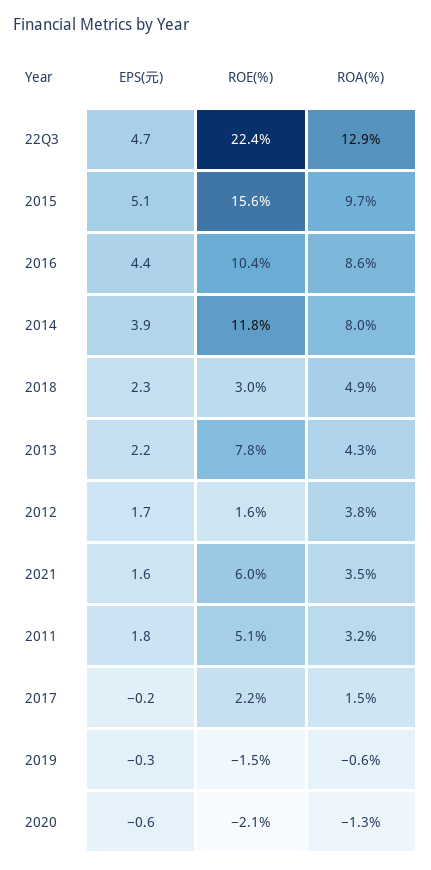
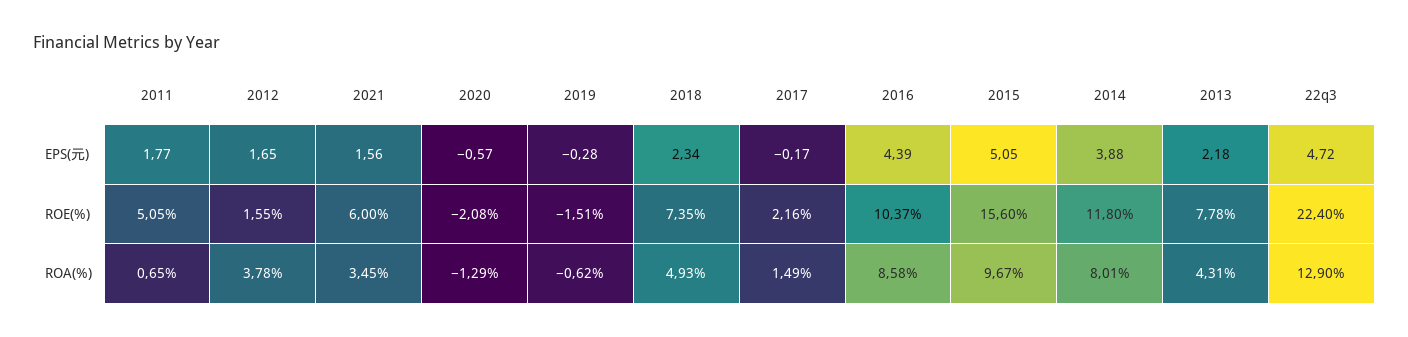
ROE(%), 2018: 3 -> 7.35
ROA(%), 2011: 3.2 -> 0.65

